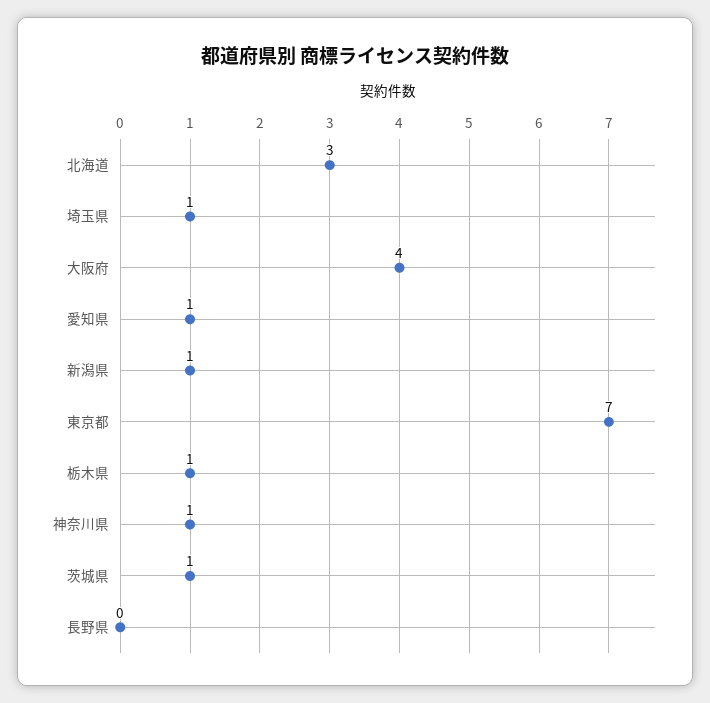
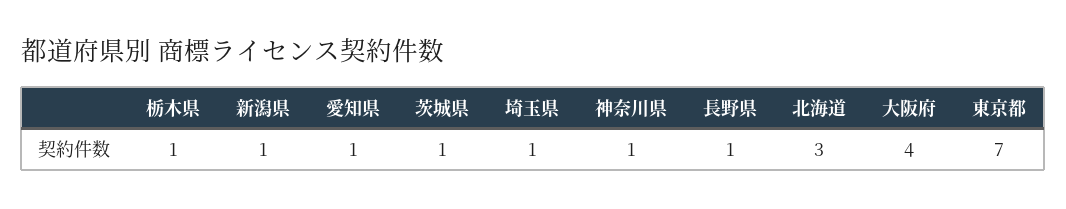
長野県: 0 -> 1

